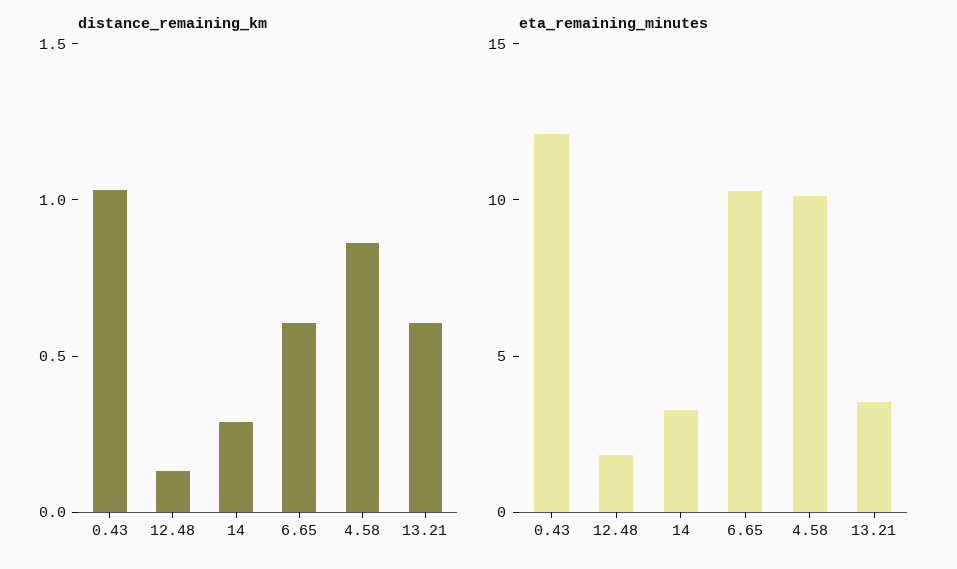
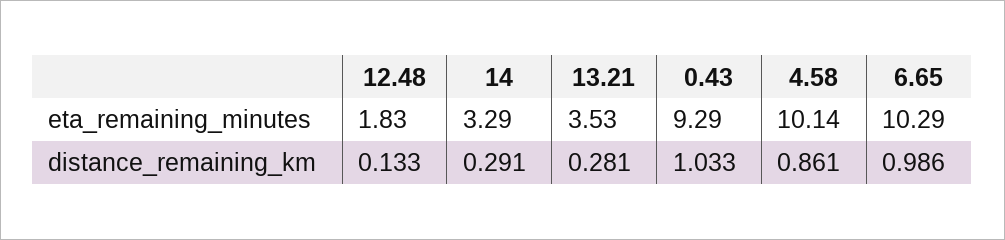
distance_remaining_km, 6.65: 0.6 -> 0.986
distance_remaining_km, 13.21: 0.6 -> 0.281
eta_remaining_minutes, 0.43: 12 -> 9.29

